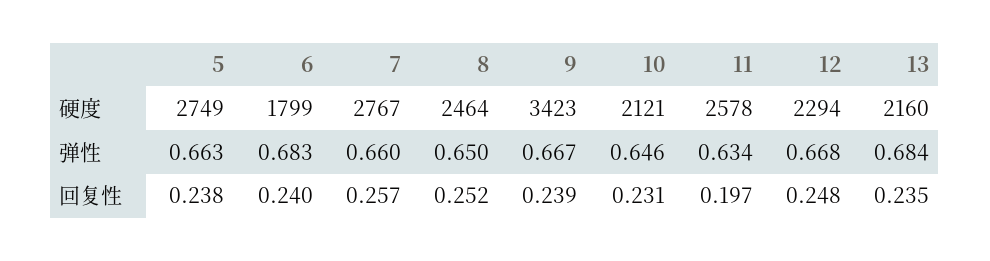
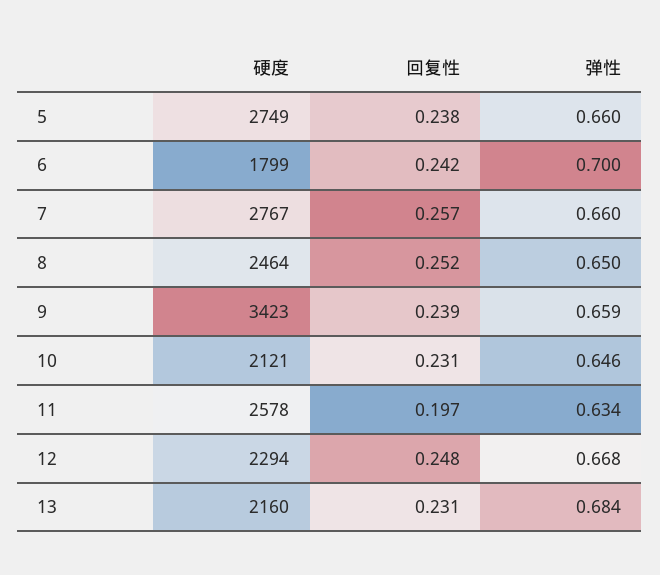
5, 弹性: 0.663 -> 0.66
6, 弹性: 0.683 -> 0.7
9, 弹性: 0.667 -> 0.659
6, 回复性: 0.24 -> 0.242
13, 回复性: 0.235 -> 0.231

